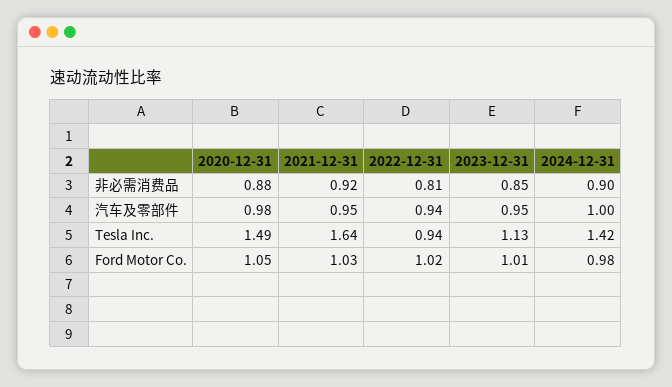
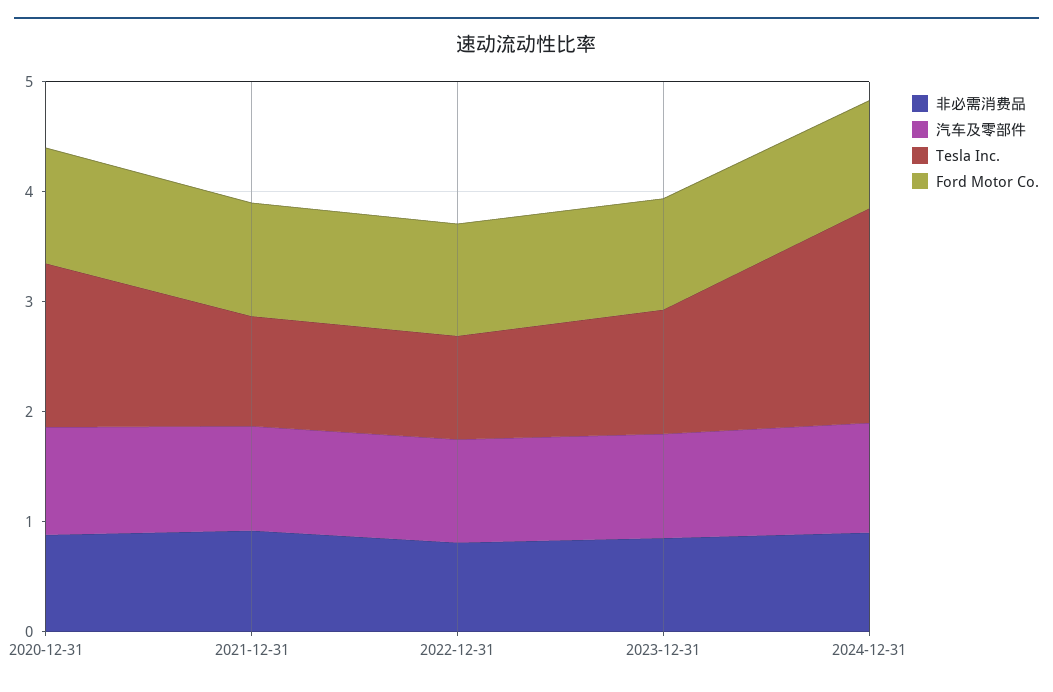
Tesla Inc., 2021-12-31: 1.64 -> 1
Tesla Inc., 2024-12-31: 1.42 -> 2

